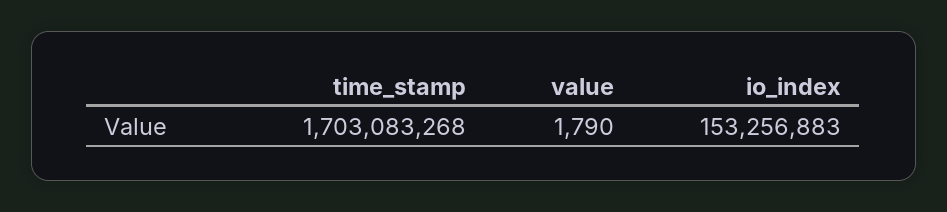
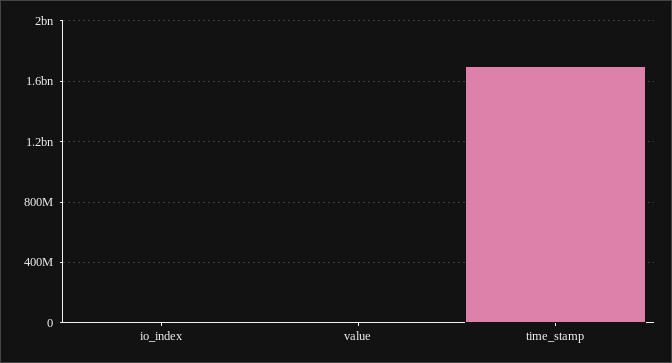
io_index: 153256883 -> 0

